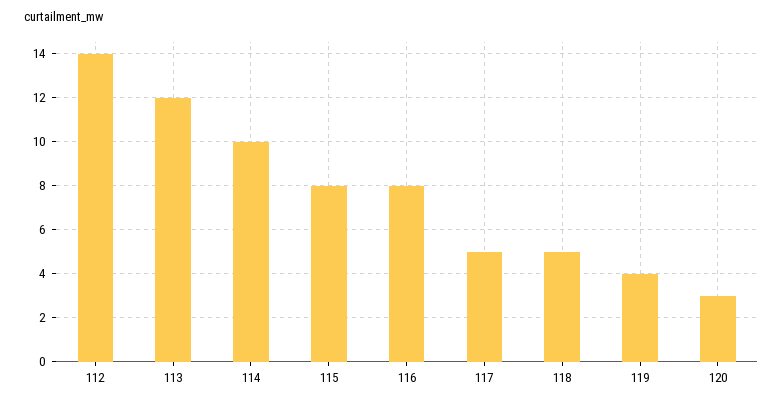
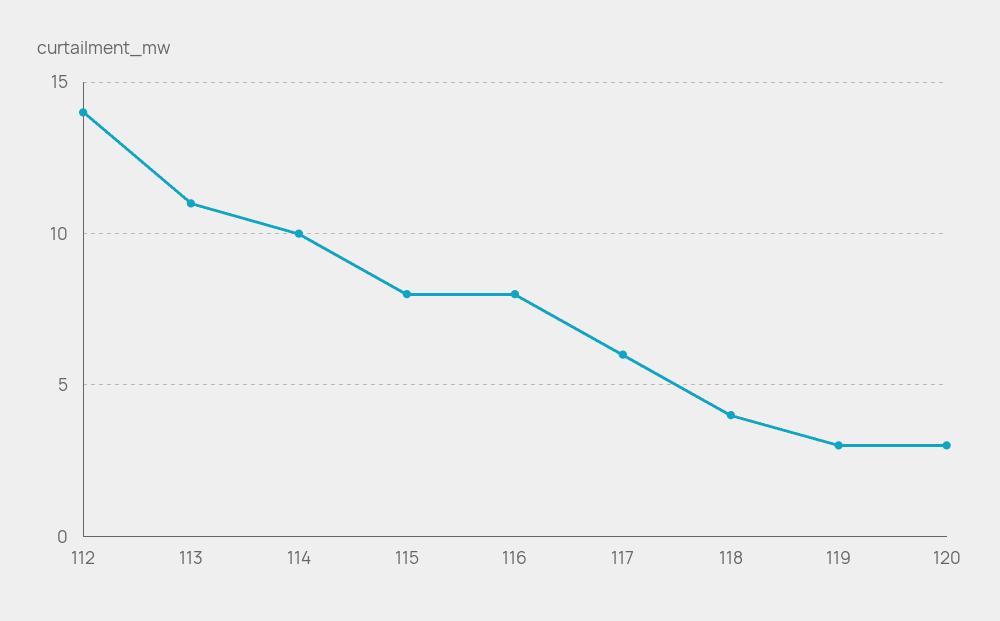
113: 12 -> 11
117: 5 -> 6
118: 5 -> 4
119: 4 -> 3

